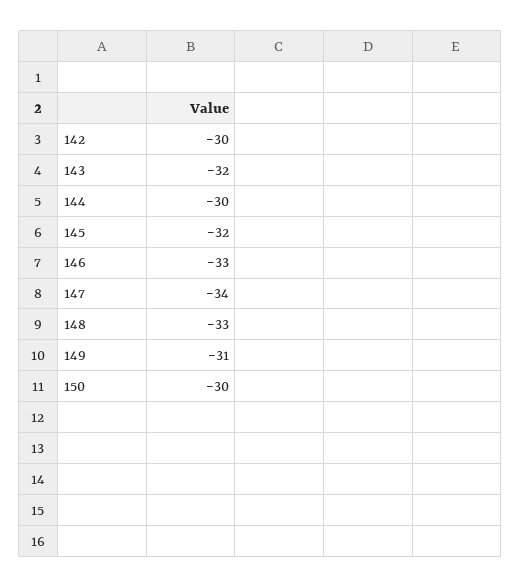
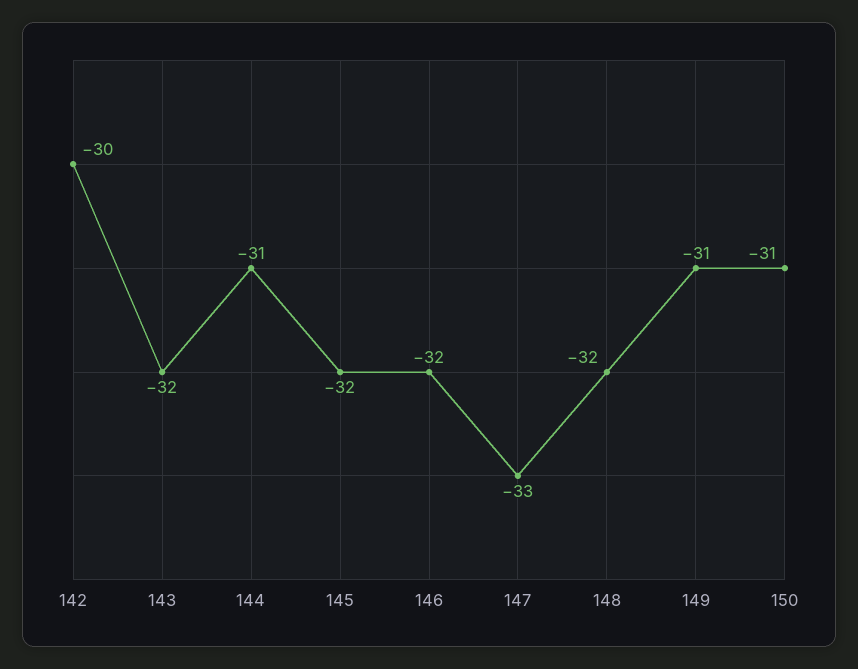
144: -30 -> -31
146: -33 -> -32
147: -34 -> -33
148: -33 -> -32
150: -30 -> -31

